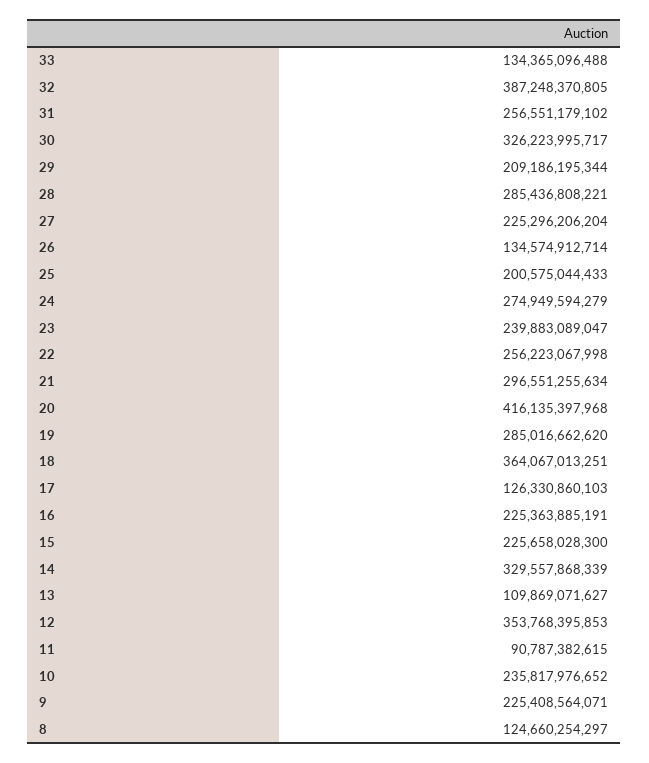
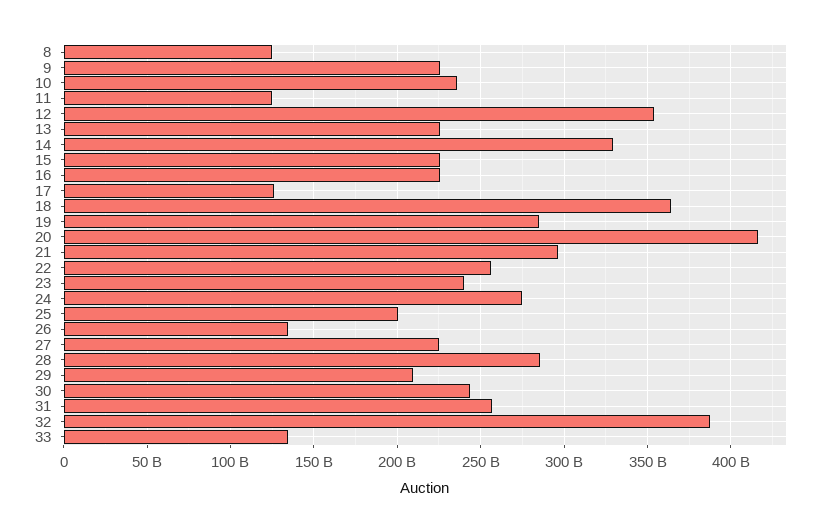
30: 326223995717 -> 245000000000
13: 109869071627 -> 225000000000
11: 90787382615 -> 125000000000

